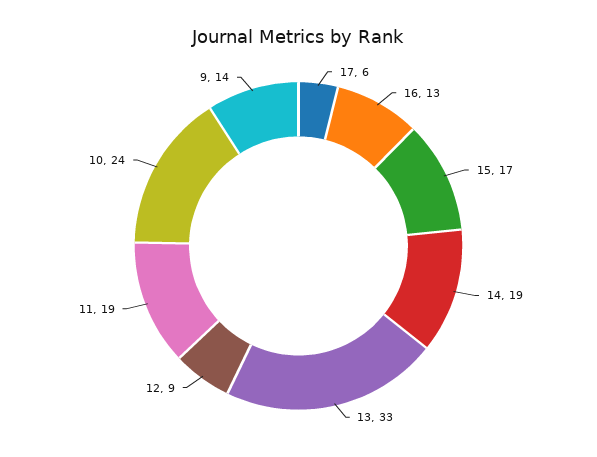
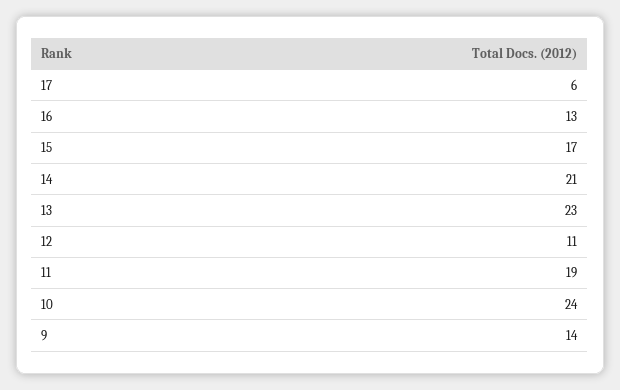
14: 19 -> 21
13: 33 -> 23
12: 9 -> 11

